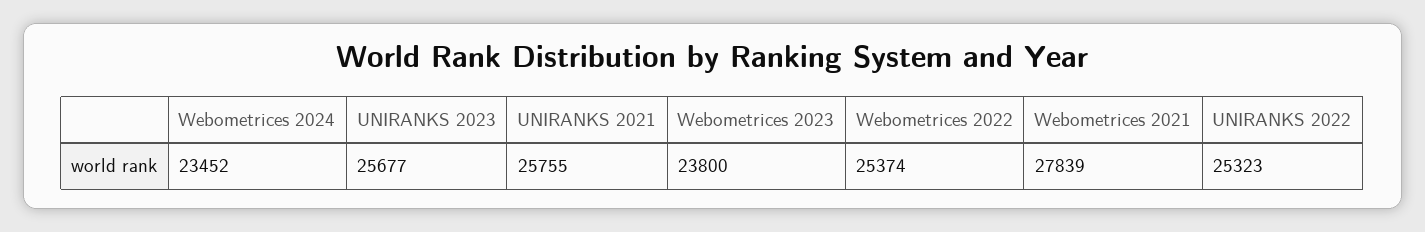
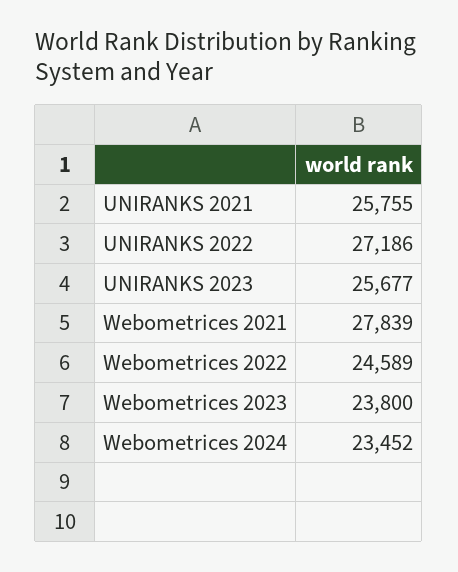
Webometrices 2022: 25374 -> 24589
UNIRANKS 2022: 25323 -> 27186

